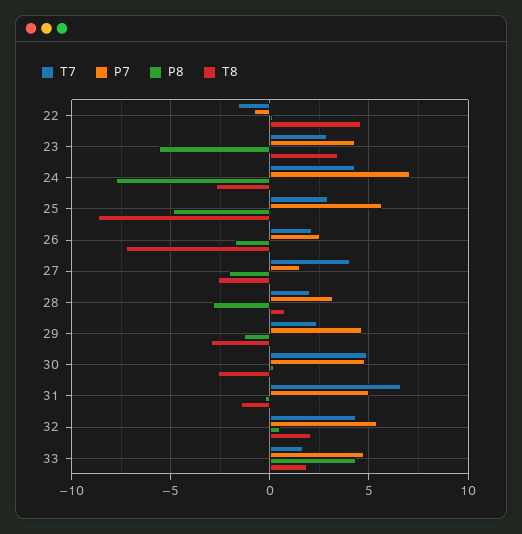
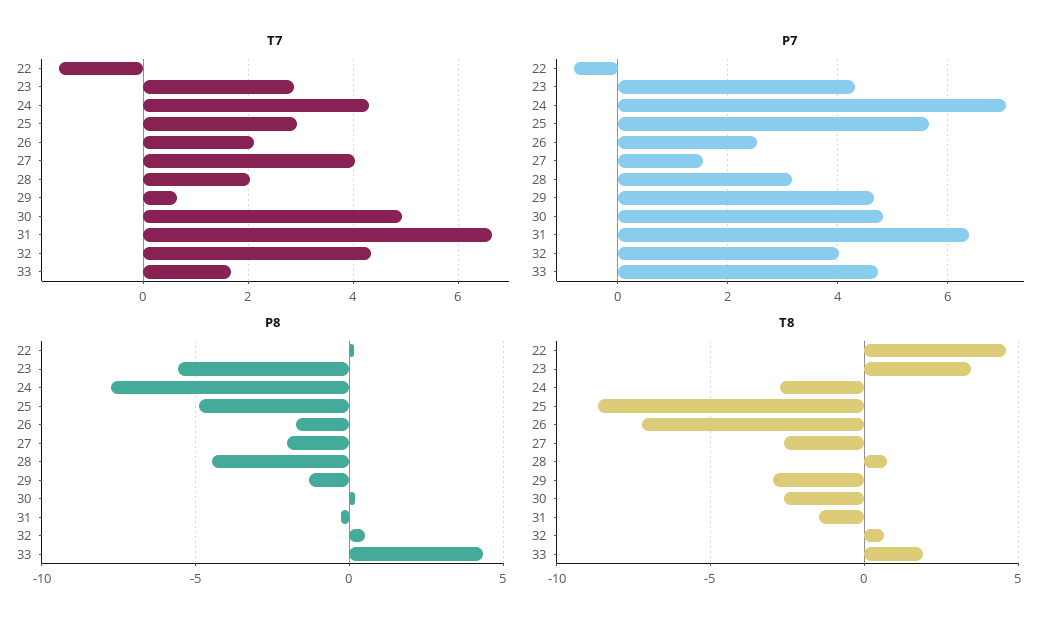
P8, 28: -3 -> -4.5
T7, 29: 2.5 -> 0.6
P7, 31: 5 -> 6.4
P7, 32: 5.5 -> 4
T8, 32: 2 -> 0.5

